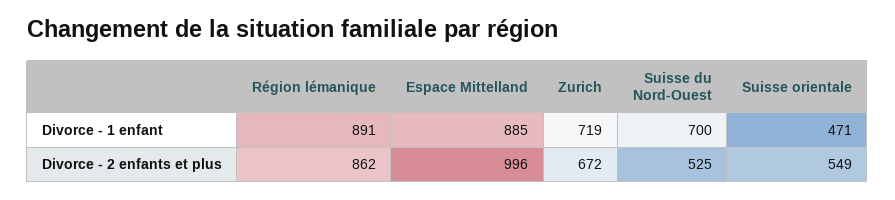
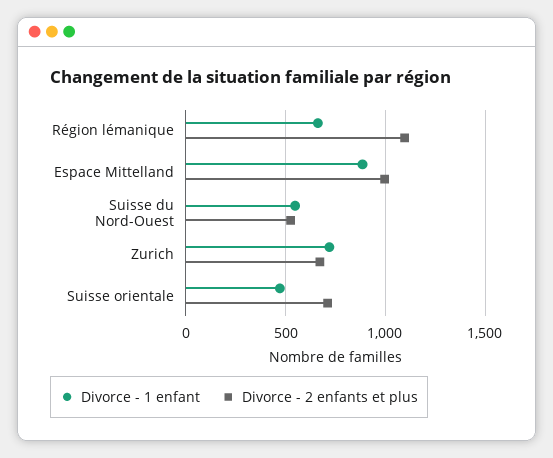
Divorce - 1 enfant, Région lémanique: 891 -> 650
Divorce - 1 enfant, Suisse du Nord-Ouest: 700 -> 550
Divorce - 2 enfants et plus, Région lémanique: 862 -> 1100
Divorce - 2 enfants et plus, Suisse orientale: 549 -> 700

